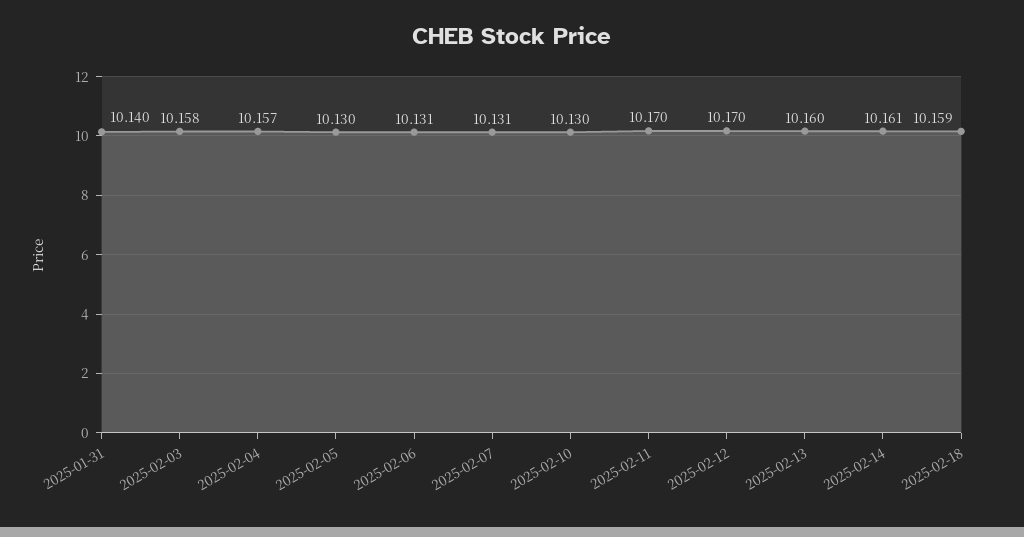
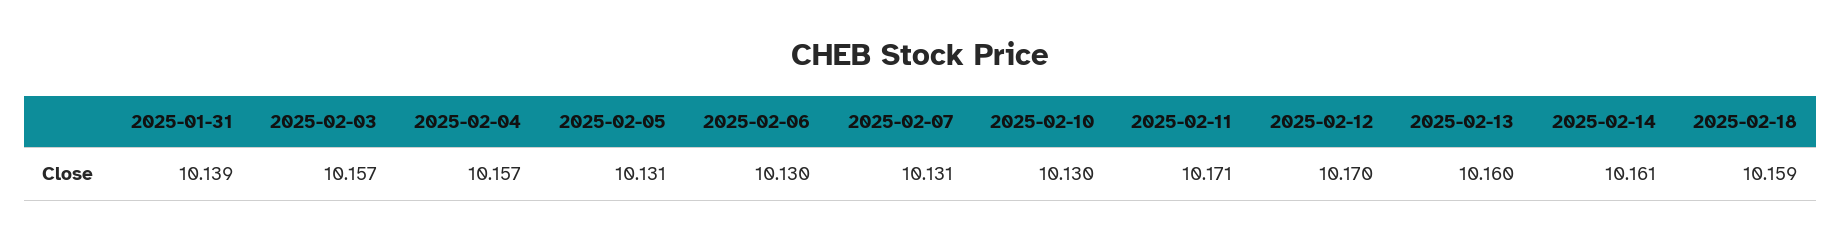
2025-01-31: 10.14 -> 10.139
2025-02-03: 10.158 -> 10.157
2025-02-05: 10.13 -> 10.131
2025-02-06: 10.131 -> 10.13
2025-02-11: 10.17 -> 10.171

